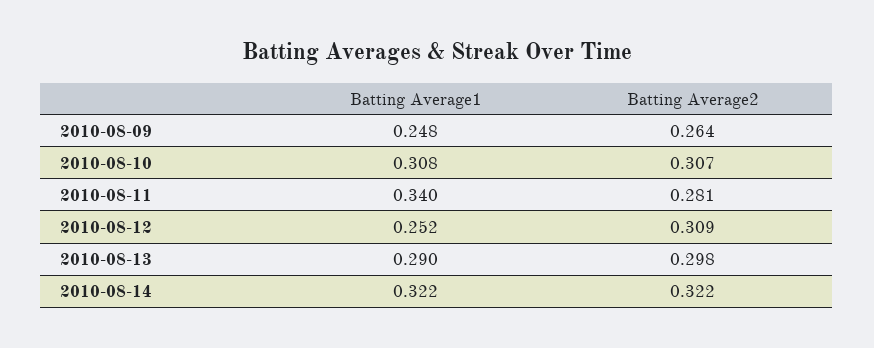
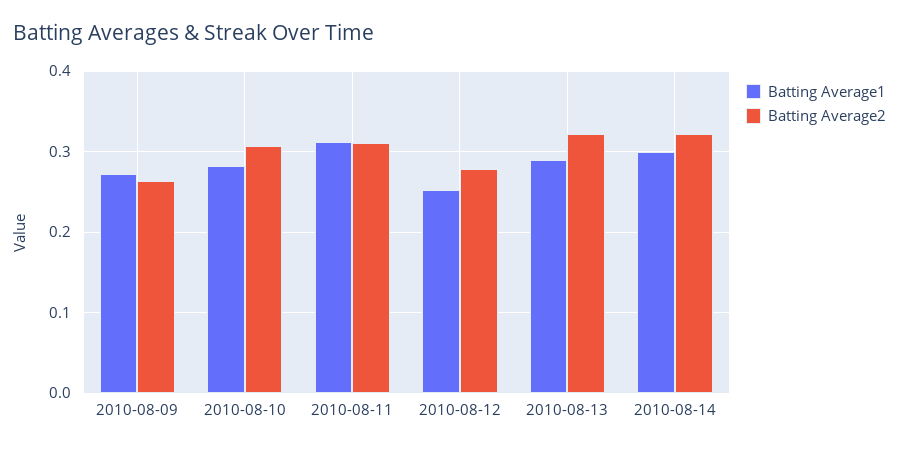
Batting Average1, 2010-08-09: 0.248 -> 0.27
Batting Average1, 2010-08-10: 0.308 -> 0.28
Batting Average1, 2010-08-11: 0.34 -> 0.31
Batting Average2, 2010-08-11: 0.281 -> 0.31
Batting Average2, 2010-08-12: 0.309 -> 0.28
Batting Average2, 2010-08-13: 0.298 -> 0.32
Batting Average1, 2010-08-14: 0.322 -> 0.3

